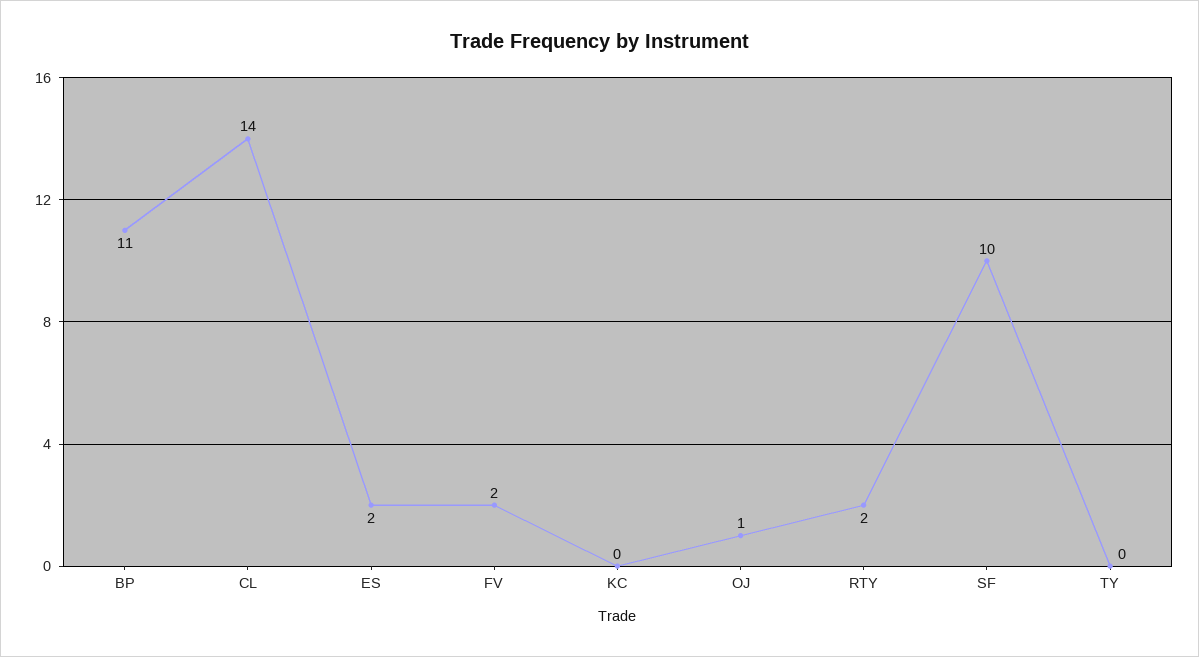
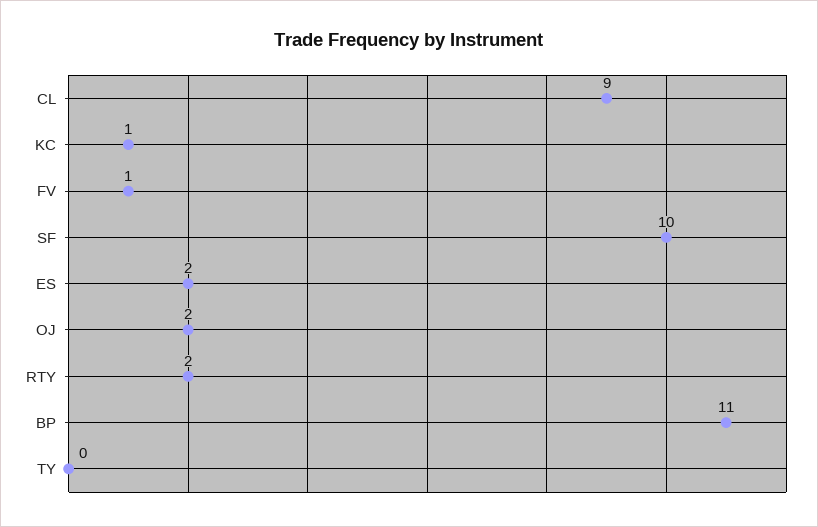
CL: 14 -> 9
FV: 2 -> 1
KC: 0 -> 1
OJ: 1 -> 2

